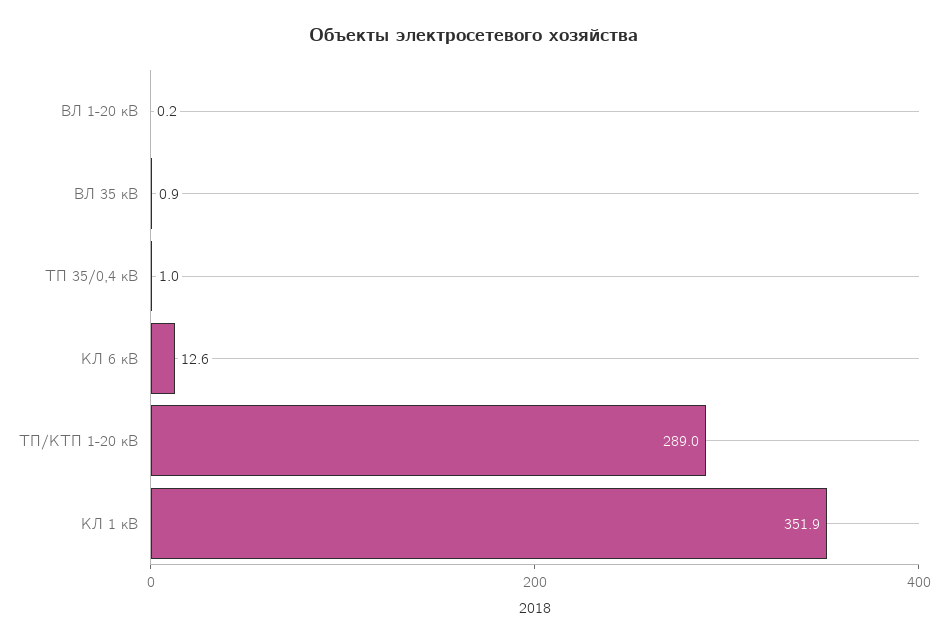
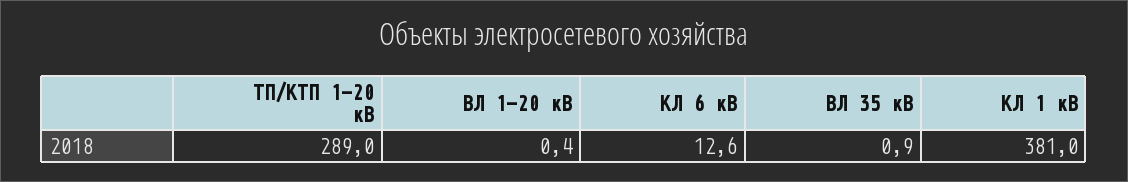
ВЛ 1-20 кВ: 0.2 -> 0.4
ТП 35/0,4 кВ: 1 -> none
КЛ 1 кВ: 351.9 -> 381

